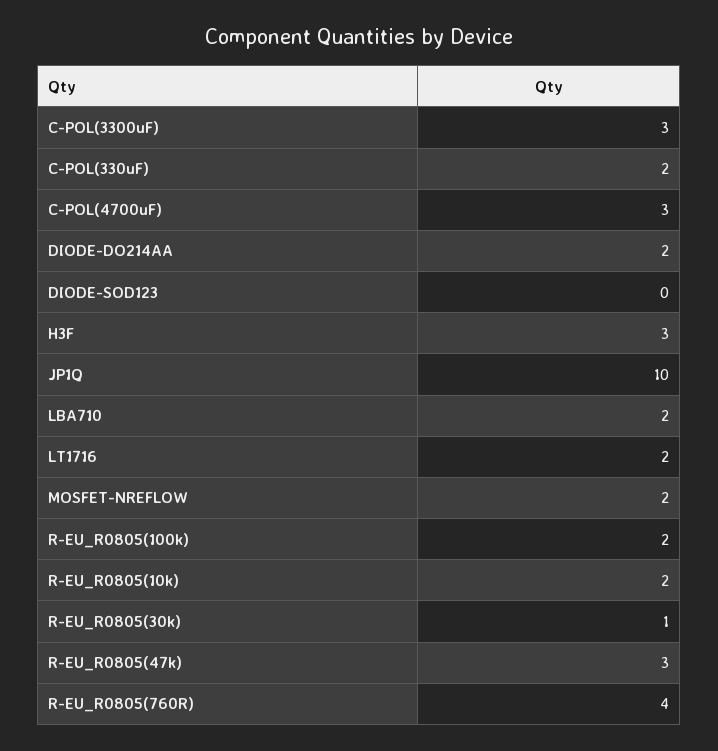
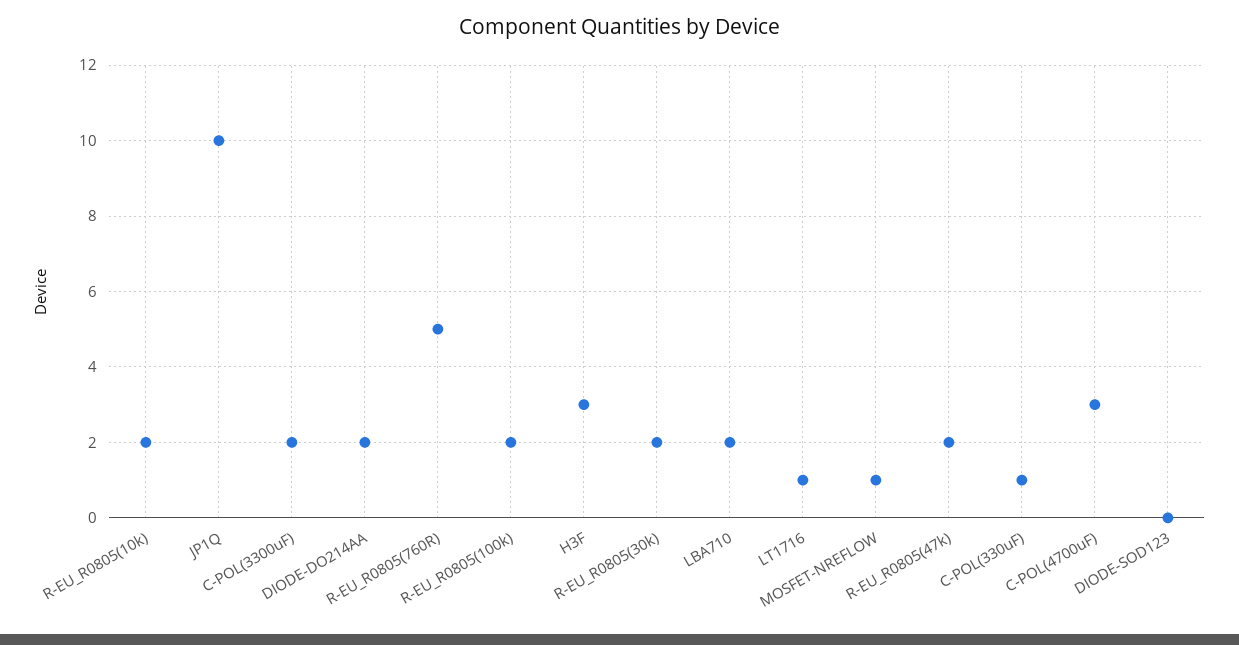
C-POL(3300uF): 3 -> 2
C-POL(330uF): 2 -> 1
LT1716: 2 -> 1
MOSFET-NREFLOW: 2 -> 1
R-EU_R0805(30k): 1 -> 2
R-EU_R0805(47k): 3 -> 2
R-EU_R0805(760R): 4 -> 5

